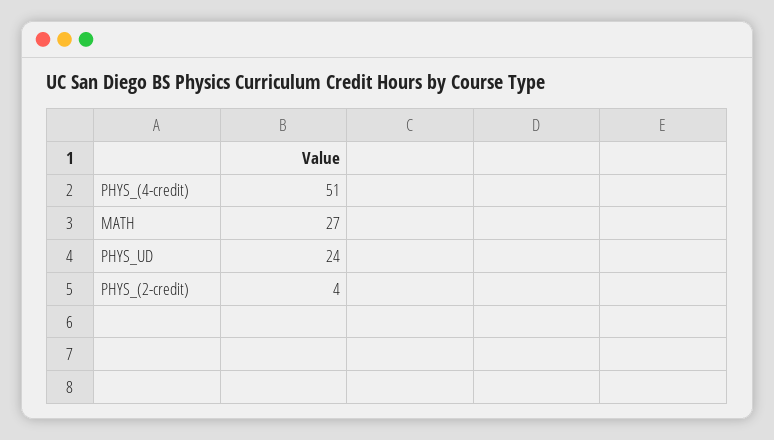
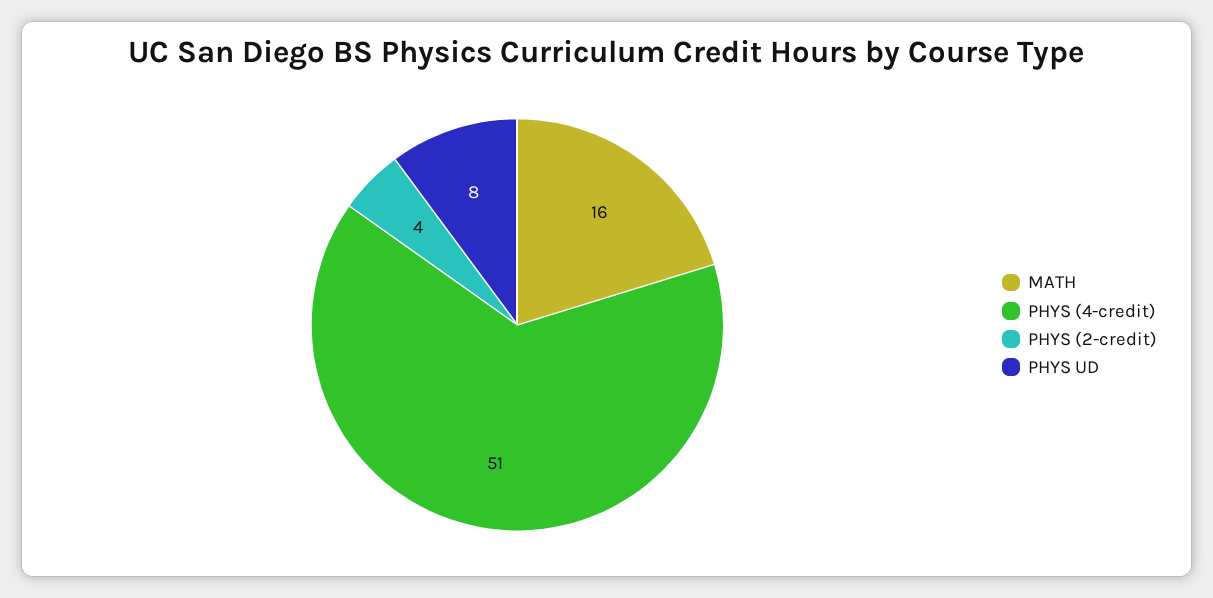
MATH: 27 -> 16
PHYS_UD: 24 -> 8

